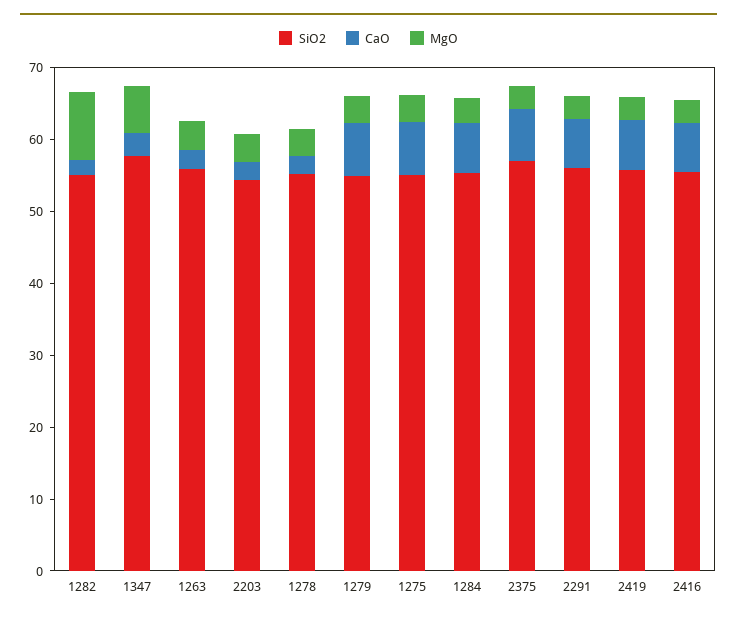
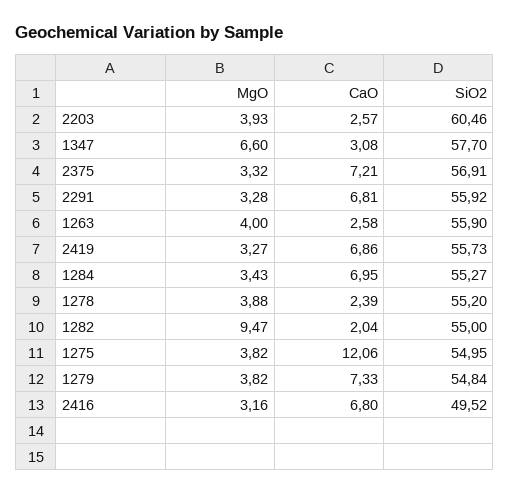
SiO2, 2203: 54 -> 60.46
CaO, 1275: 8 -> 12.06
SiO2, 2416: 56 -> 49.52

